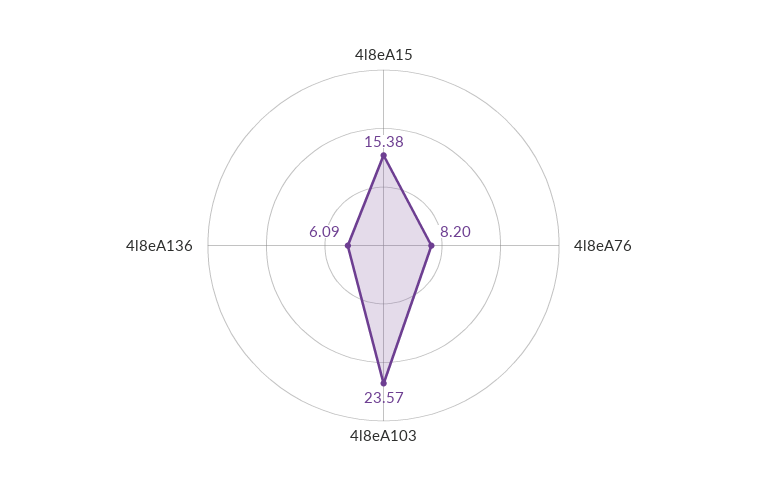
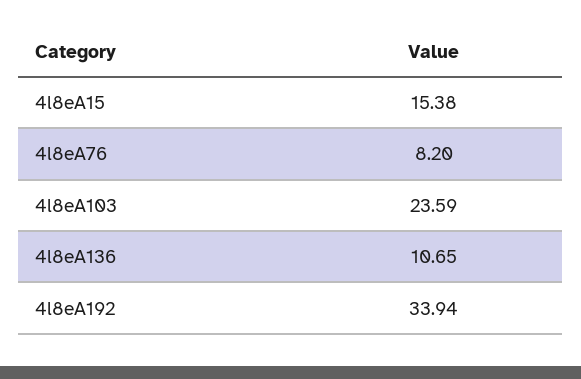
4l8eA103: 23.57 -> 23.59
4l8eA136: 6.09 -> 10.65
4l8eA192: none -> 33.94

